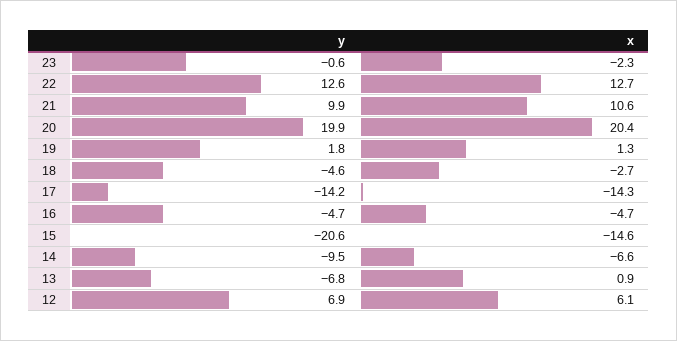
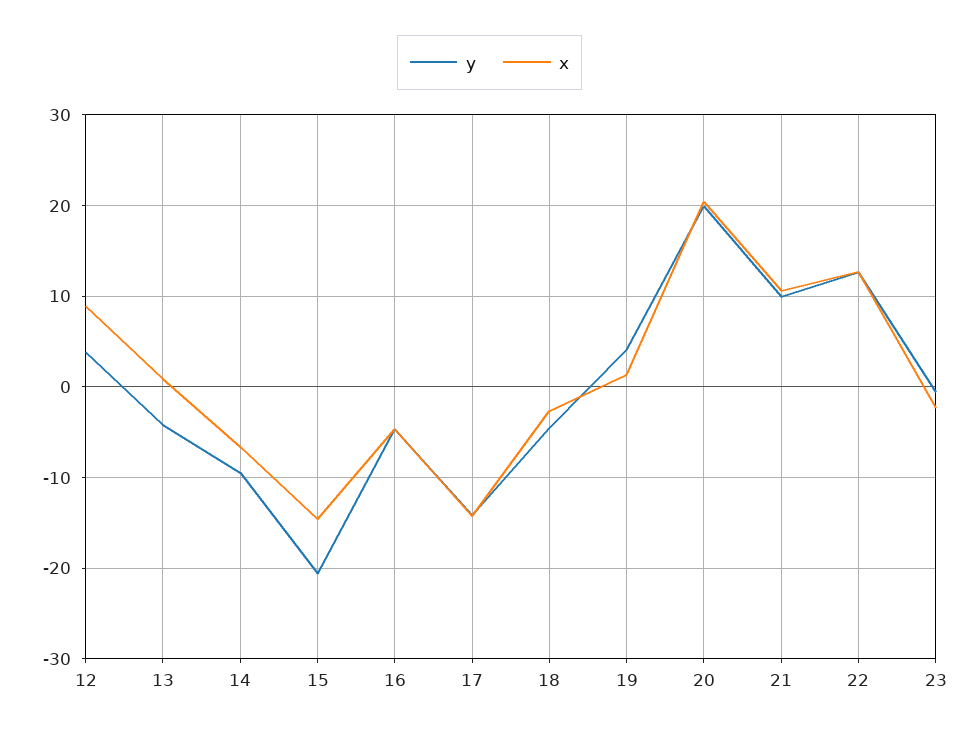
y, 19: 1.8 -> 4
y, 13: -6.8 -> -4
y, 12: 6.9 -> 4
x, 12: 6.1 -> 9

